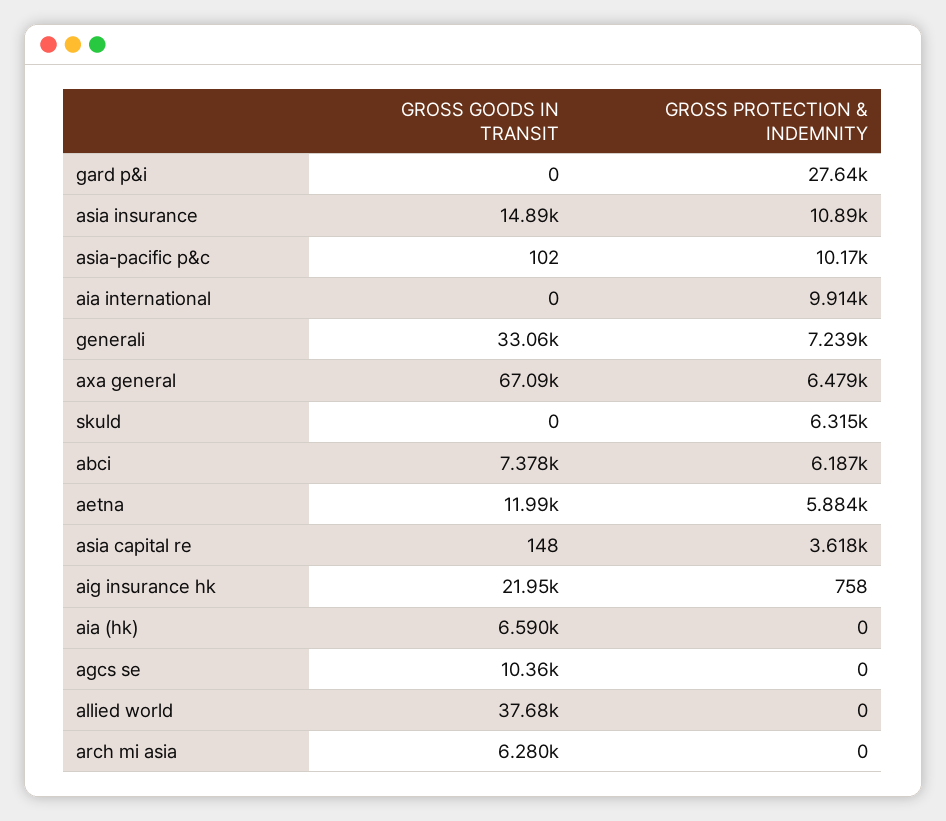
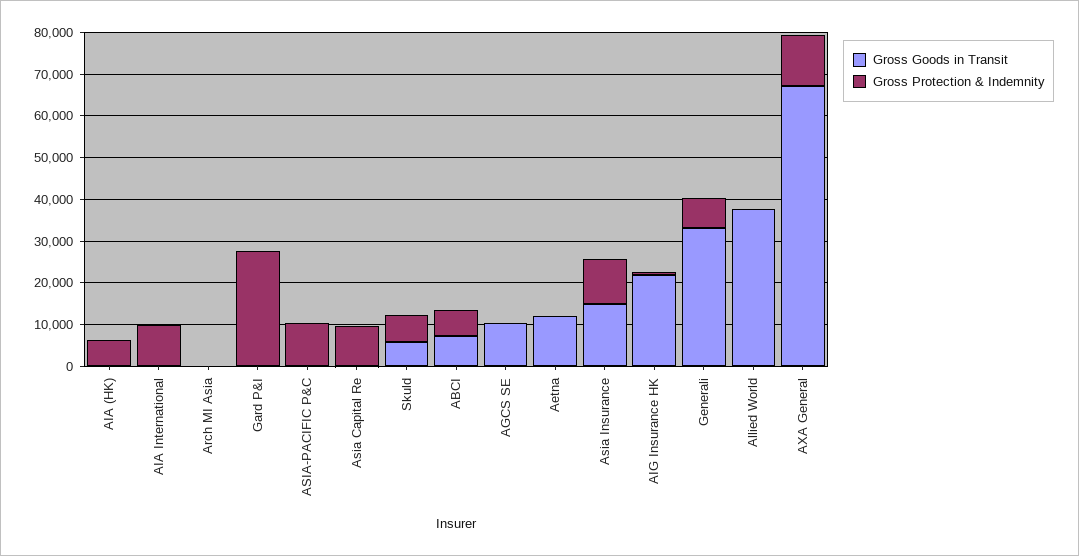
GROSS PROTECTION & INDEMNITY, axa general: 6479 -> 12000
GROSS GOODS IN TRANSIT, skuld: 0 -> 6000
GROSS PROTECTION & INDEMNITY, aetna: 5884 -> 0
GROSS PROTECTION & INDEMNITY, asia capital re: 3618 -> 10000
GROSS GOODS IN TRANSIT, aia (hk): 6590 -> 0
GROSS PROTECTION & INDEMNITY, aia (hk): 0 -> 6000
GROSS GOODS IN TRANSIT, arch mi asia: 6280 -> 0

